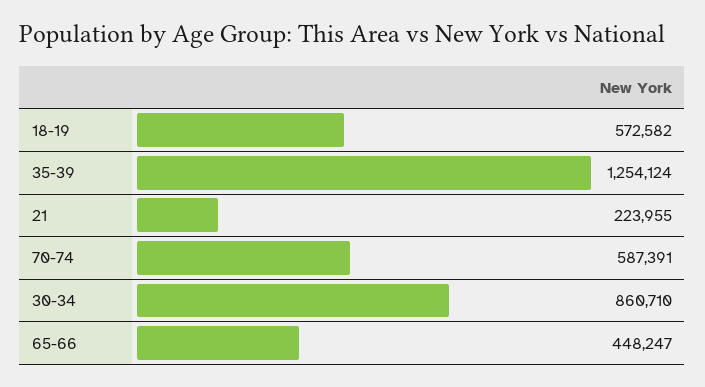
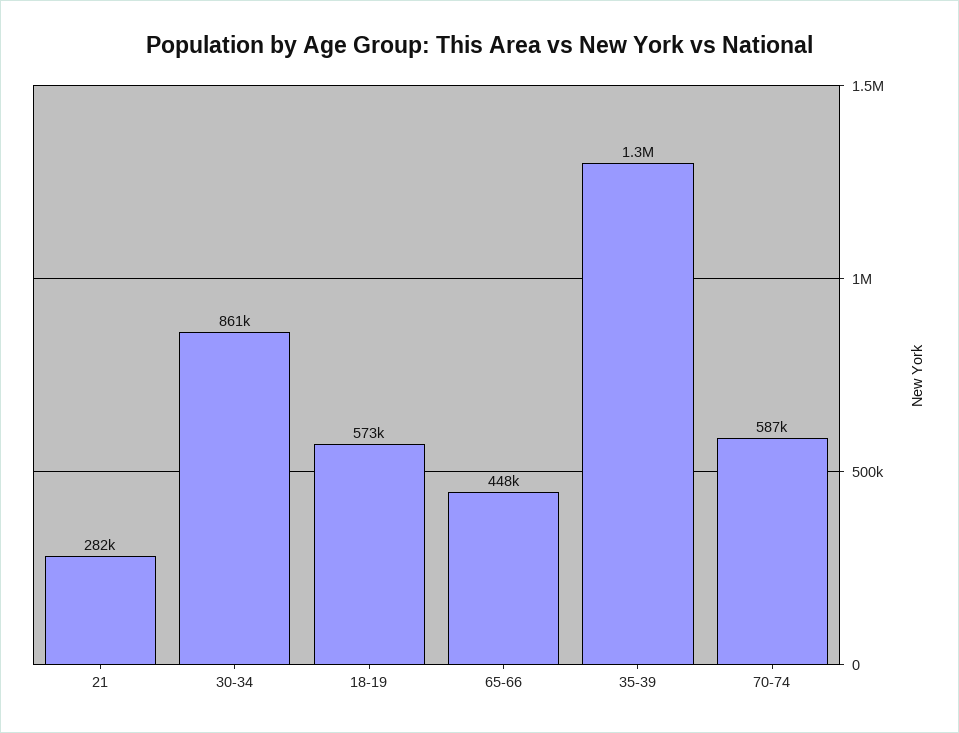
21: 223955 -> 282000

